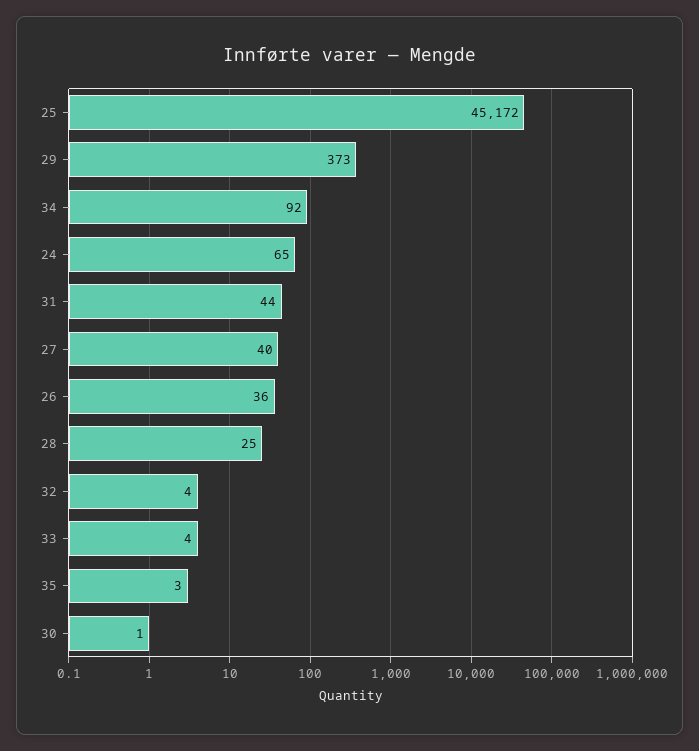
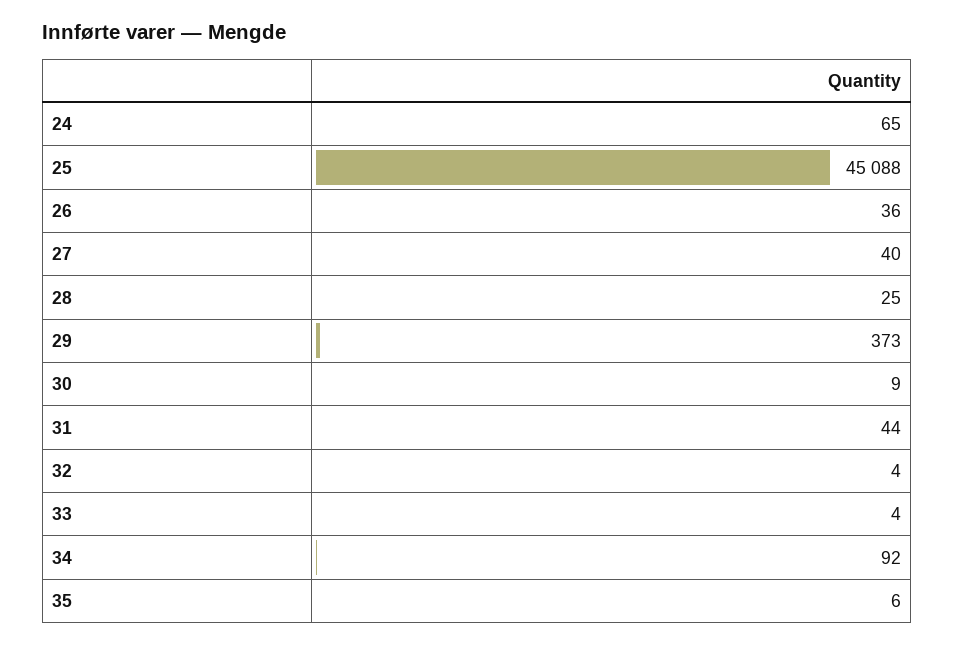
25: 45172 -> 45088
35: 3 -> 6
30: 1 -> 9

